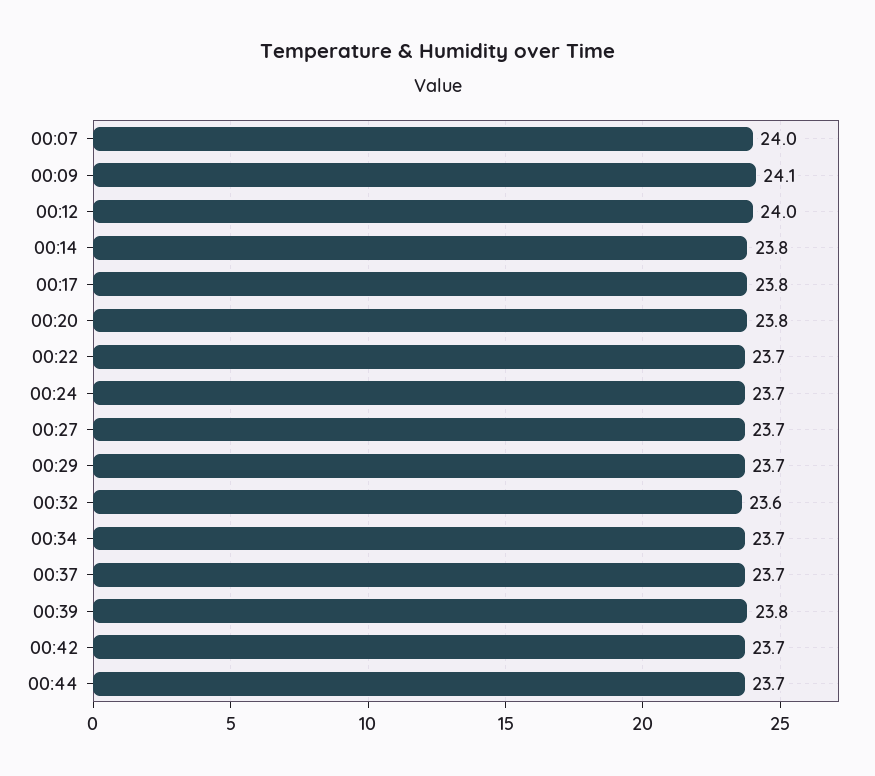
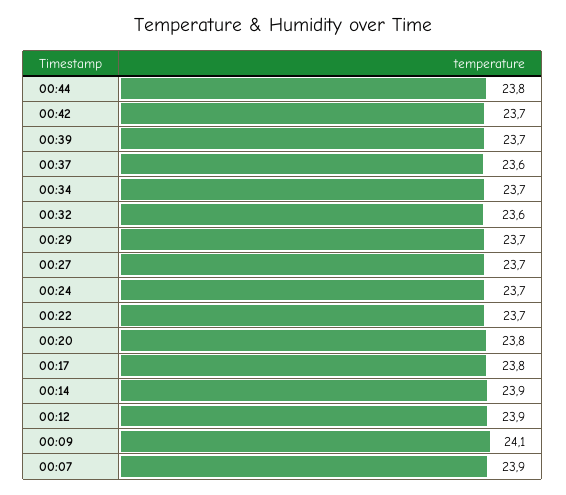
00:07: 24 -> 23.9
00:12: 24 -> 23.9
00:14: 23.8 -> 23.9
00:37: 23.7 -> 23.6
00:39: 23.8 -> 23.7
00:44: 23.7 -> 23.8

